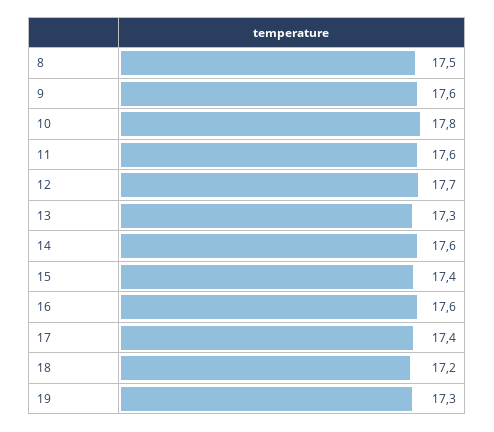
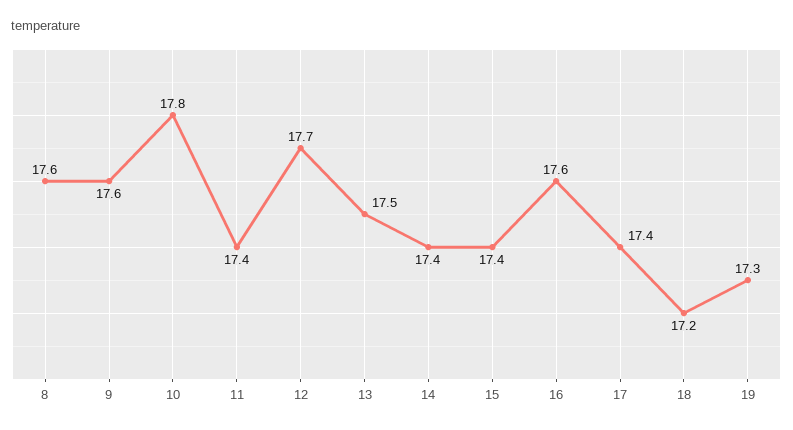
8: 17.5 -> 17.6
11: 17.6 -> 17.4
13: 17.3 -> 17.5
14: 17.6 -> 17.4

